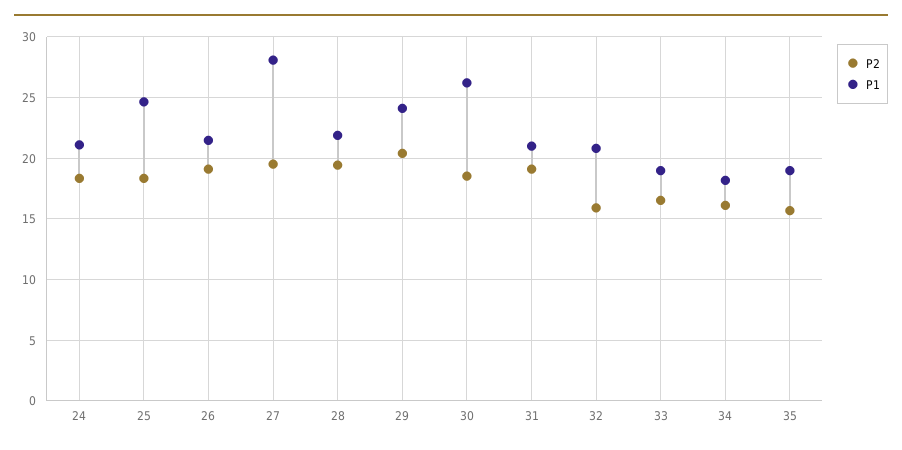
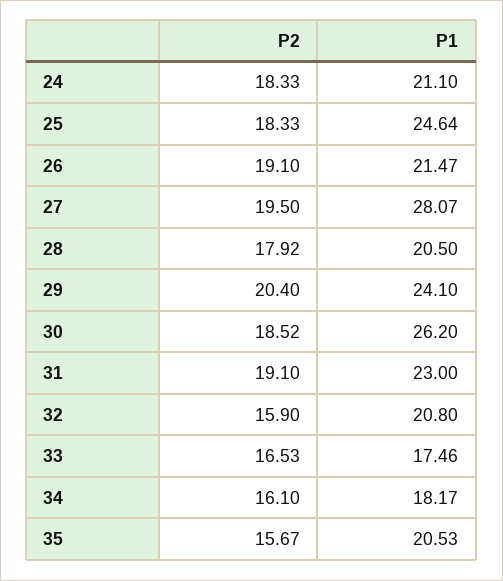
P2, 28: 19.5 -> 17.92
P1, 28: 22 -> 20.5
P1, 31: 21 -> 23
P1, 33: 19 -> 17.46
P1, 35: 19 -> 20.53

